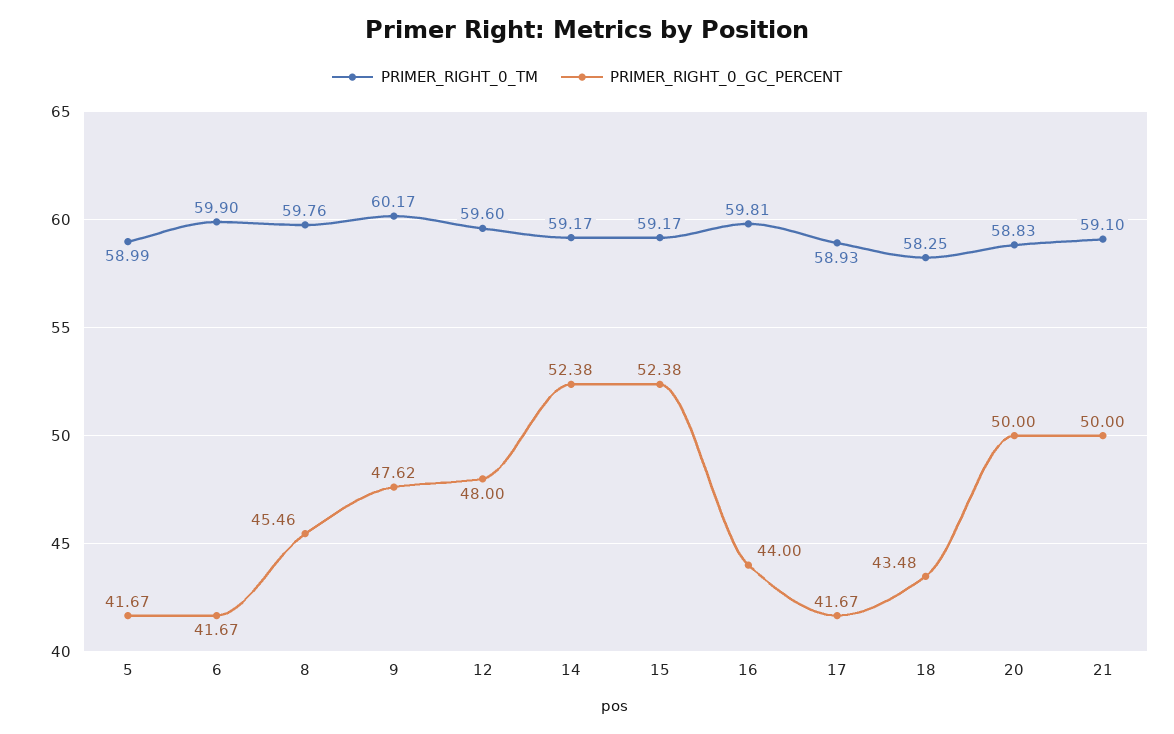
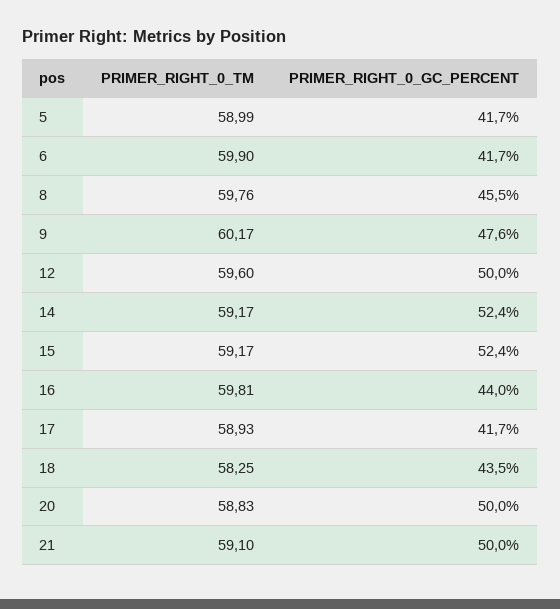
PRIMER_RIGHT_0_GC_PERCENT, 12: 48 -> 50

